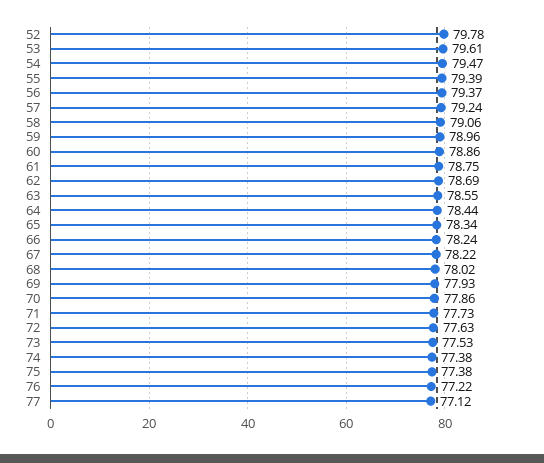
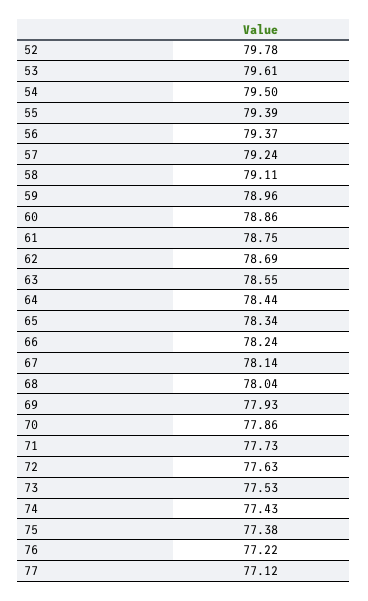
54: 79.47 -> 79.5
58: 79.06 -> 79.11
67: 78.22 -> 78.14
68: 78.02 -> 78.04
74: 77.38 -> 77.43

